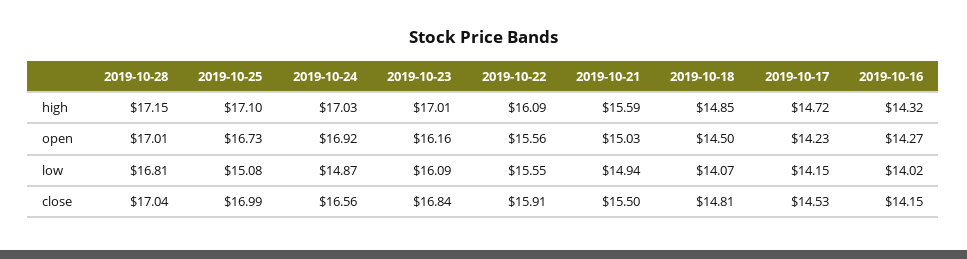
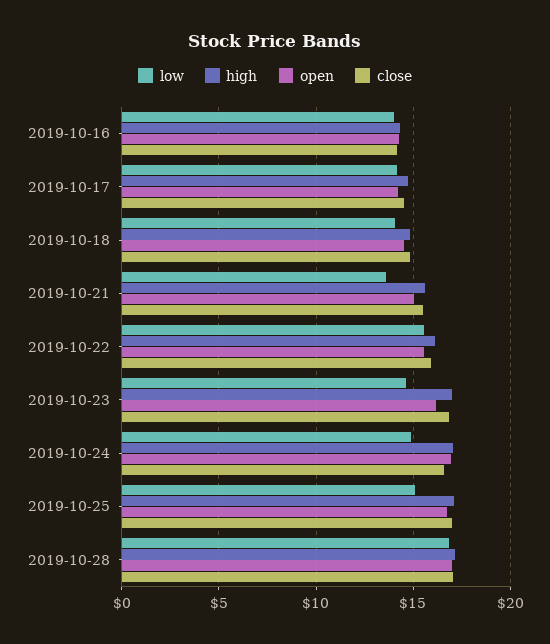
low, 2019-10-23: 16.09 -> 14.5
low, 2019-10-21: 14.94 -> 13.5

